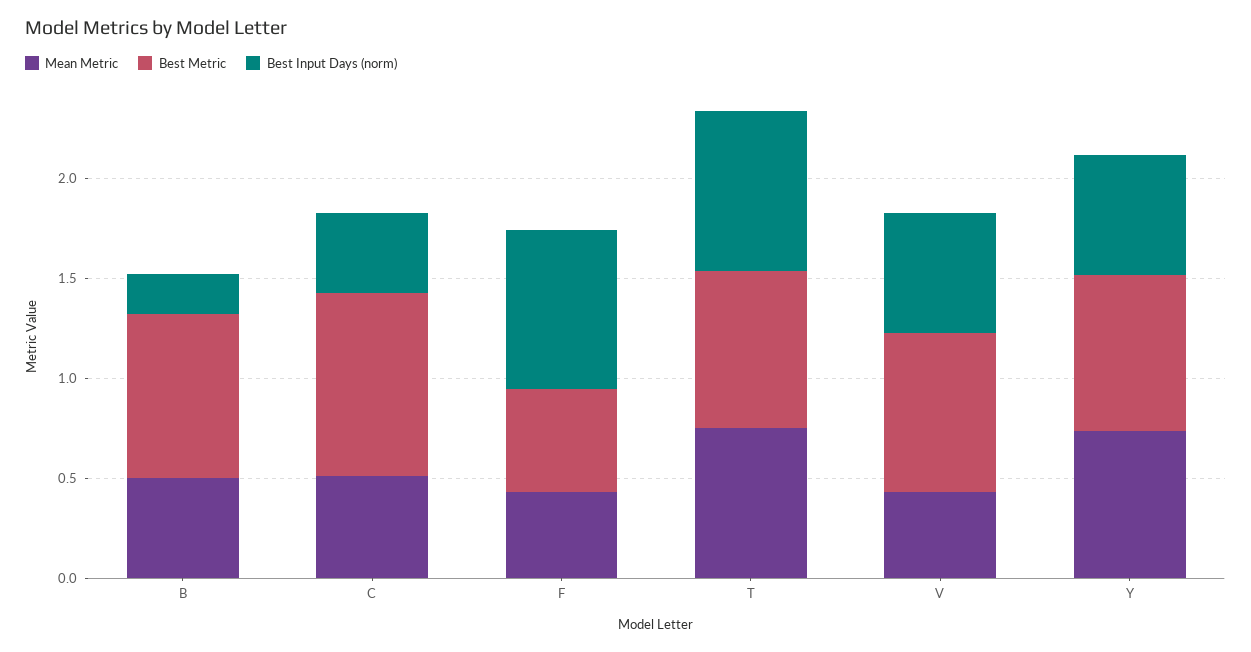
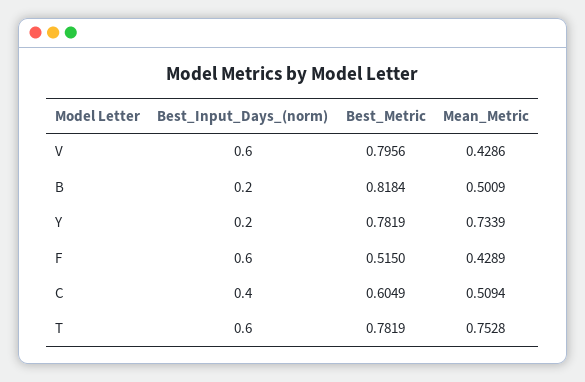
Best Metric, C: 0.9 -> 0.6049
Best Input Days (norm), F: 0.8 -> 0.6
Best Input Days (norm), T: 0.8 -> 0.6
Best Input Days (norm), Y: 0.6 -> 0.2

